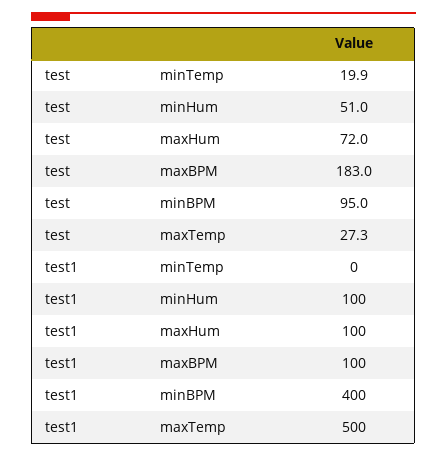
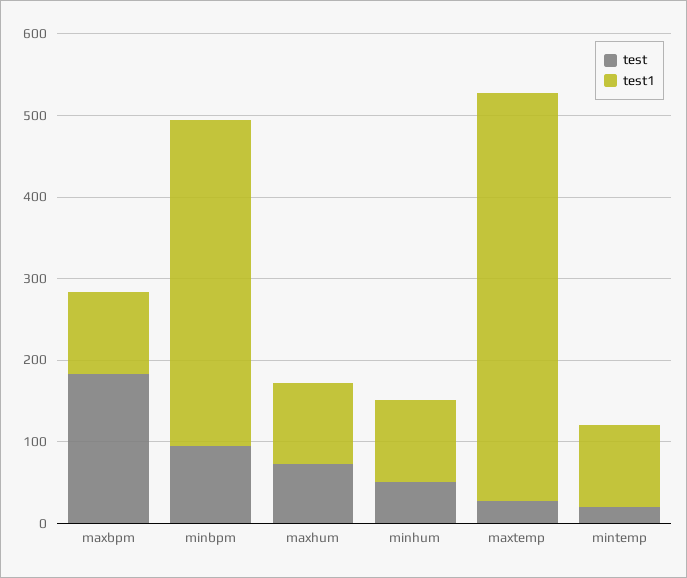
test1, minTemp: 0 -> 100

